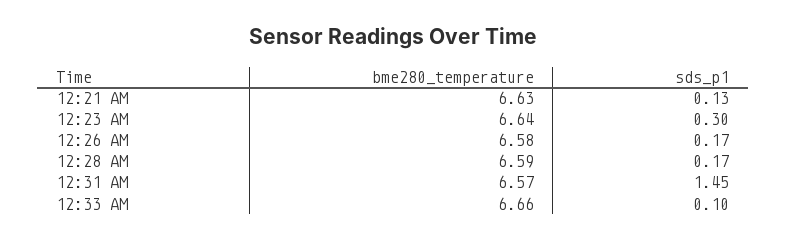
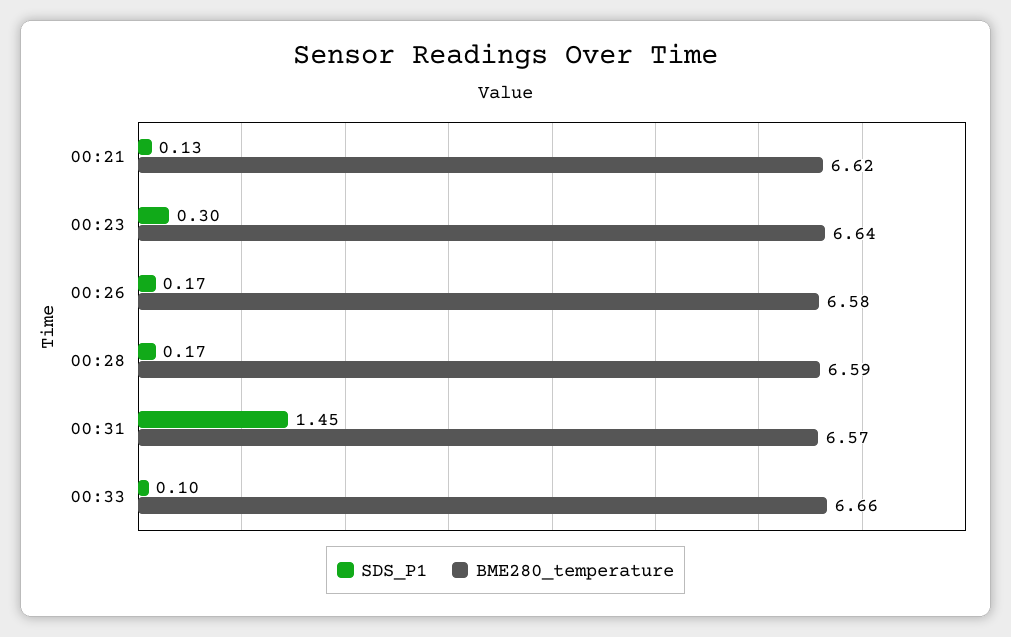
bme280_temperature, 12:21 AM: 6.63 -> 6.62

